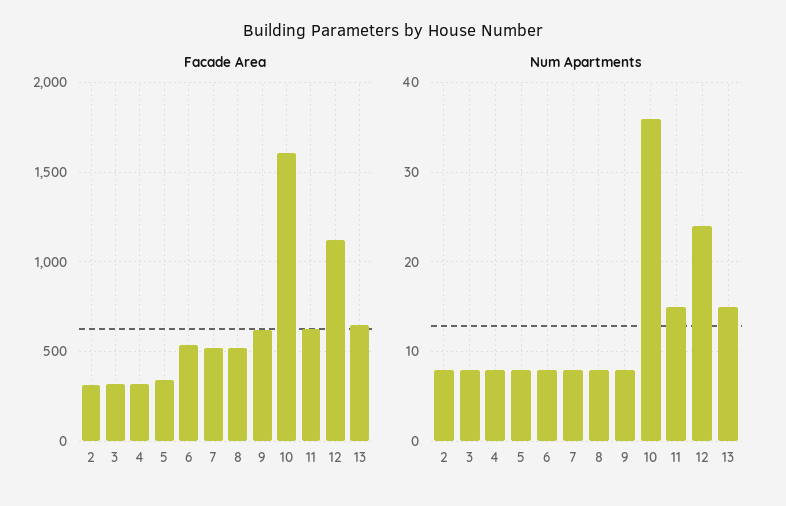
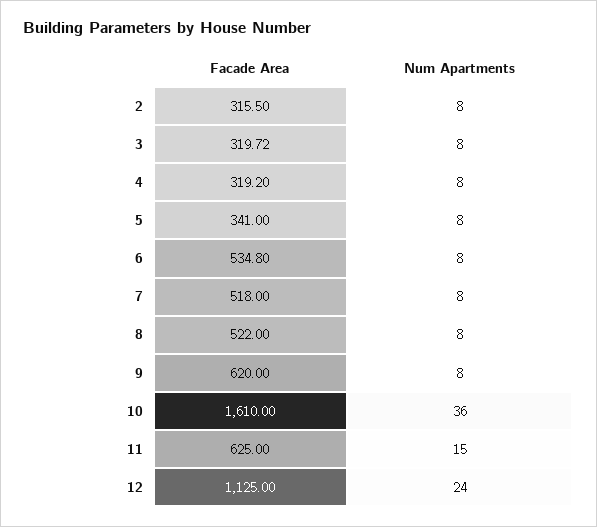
Facade Area, 13: 650 -> none
Num Apartments, 13: 15 -> none

